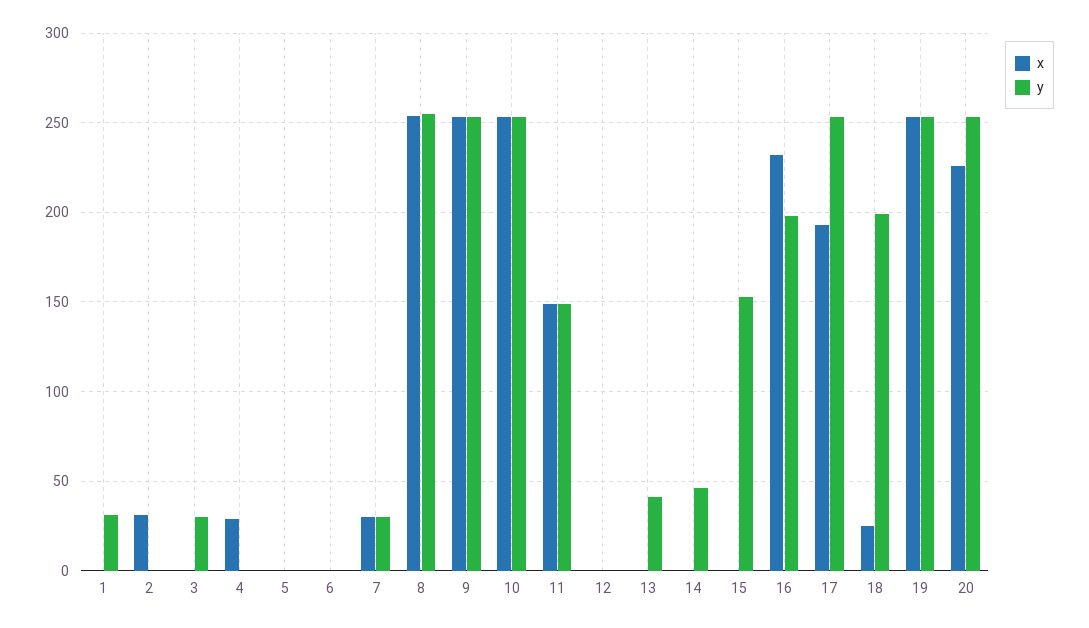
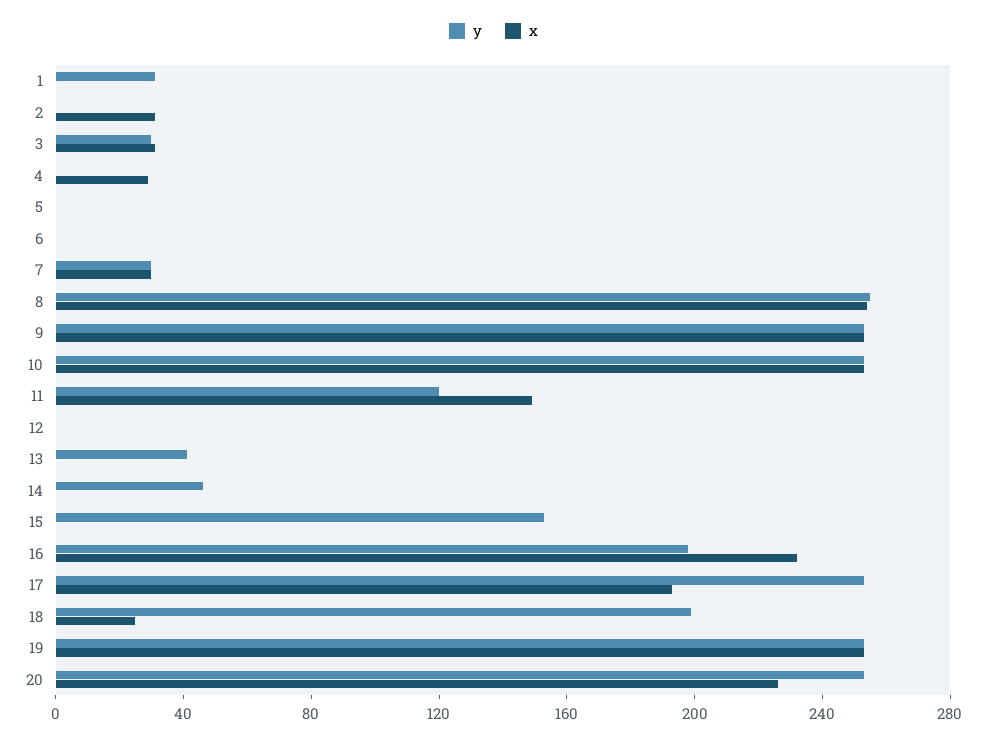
x, 3: 0 -> 30
y, 11: 150 -> 120

